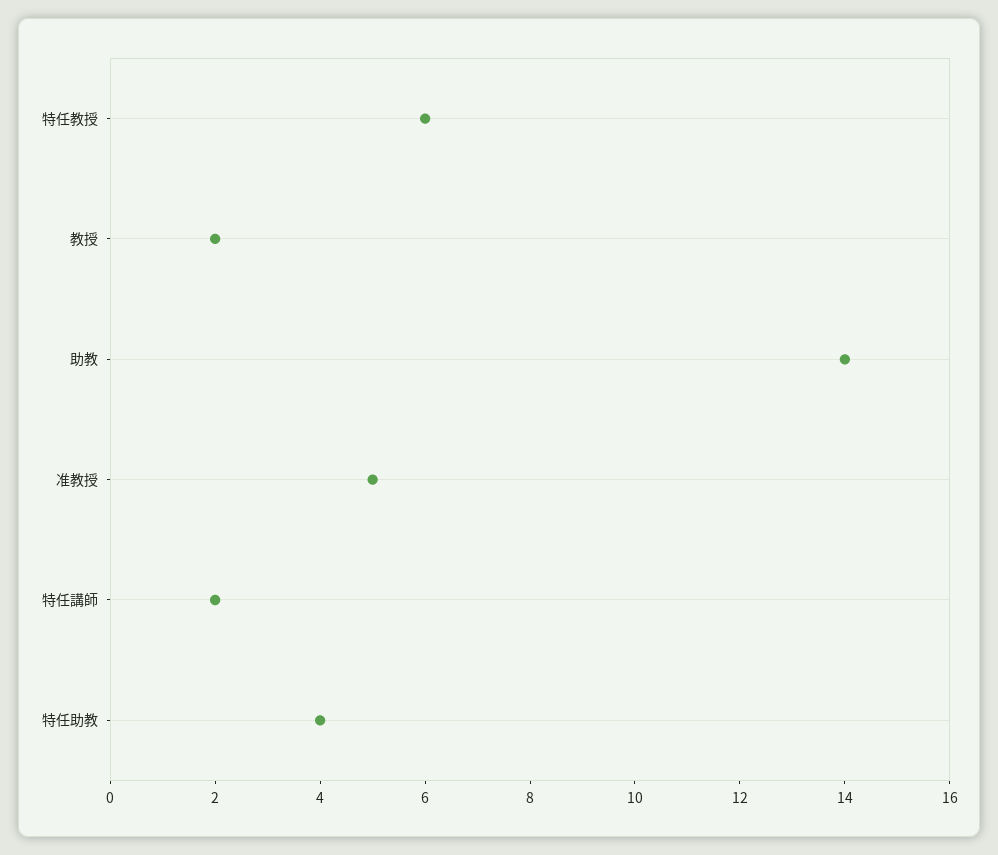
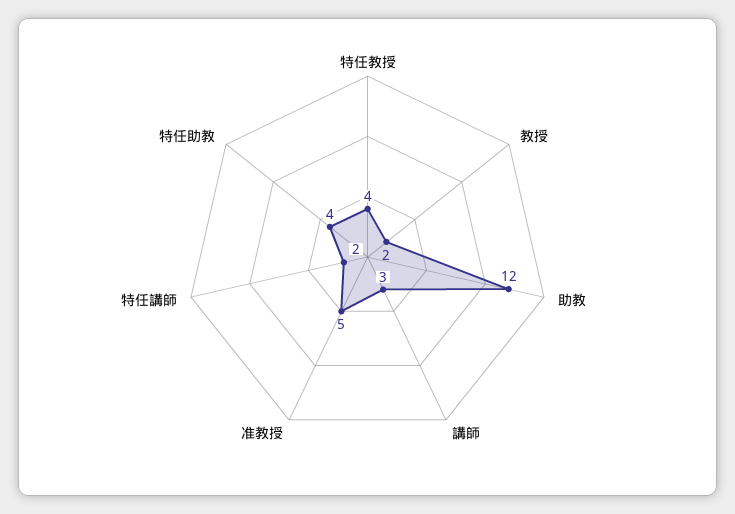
特任教授: 6 -> 4
助教: 14 -> 12
講師: none -> 3

